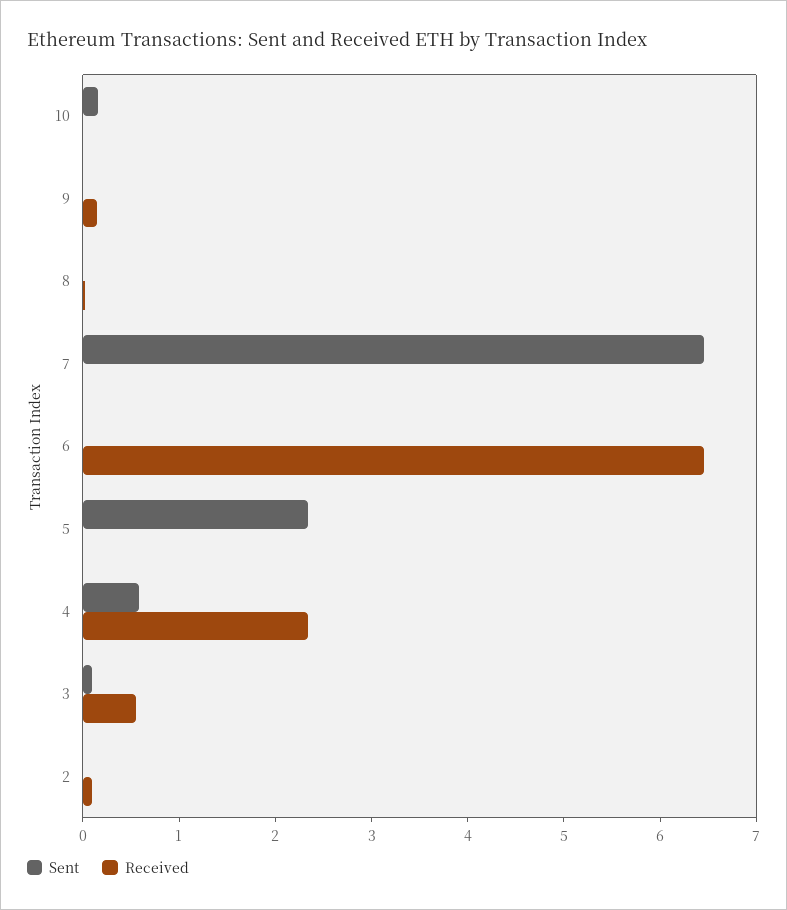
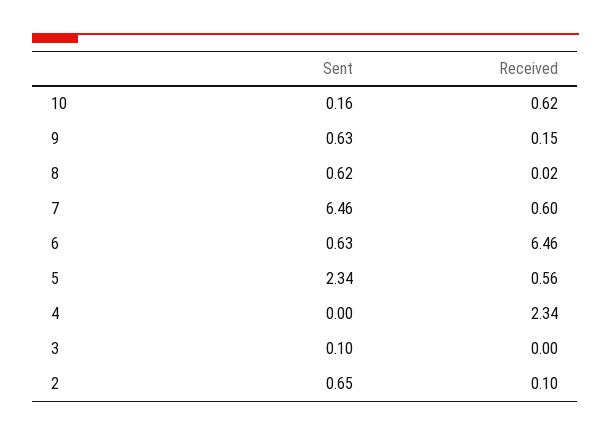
Received, 10: 0 -> 0.62
Sent, 9: 0 -> 0.63
Sent, 8: 0 -> 0.62
Received, 7: 0 -> 0.6
Sent, 6: 0 -> 0.63
Received, 5: 0 -> 0.56
Sent, 4: 0.6 -> 0
Received, 3: 0.6 -> 0
Sent, 2: 0 -> 0.65

